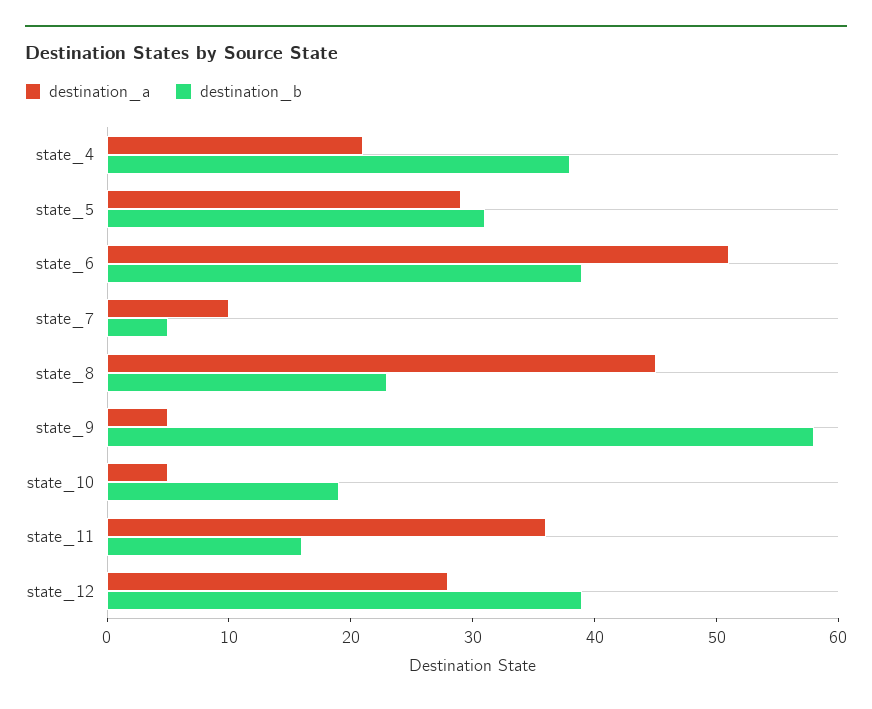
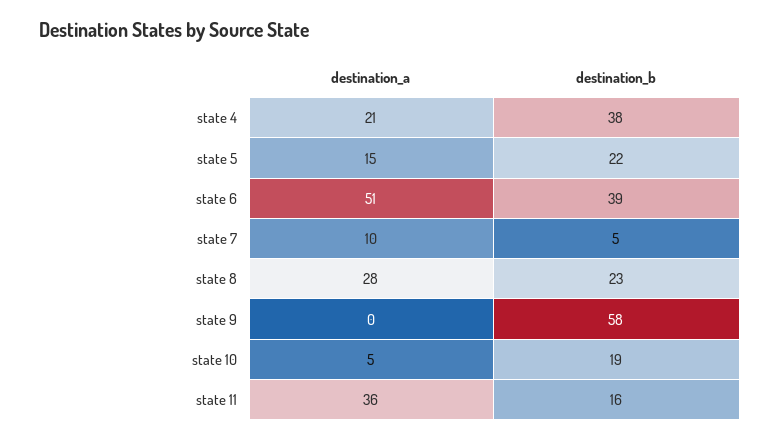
destination_a, state_5: 29 -> 15
destination_b, state_5: 31 -> 22
destination_a, state_8: 45 -> 28
destination_a, state_9: 5 -> 0
destination_a, state_12: 28 -> none
destination_b, state_12: 39 -> none

